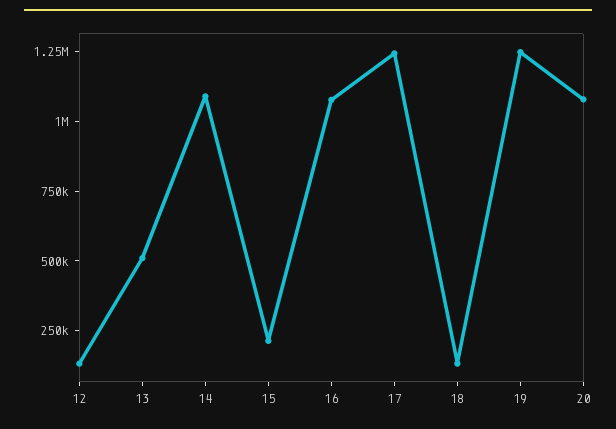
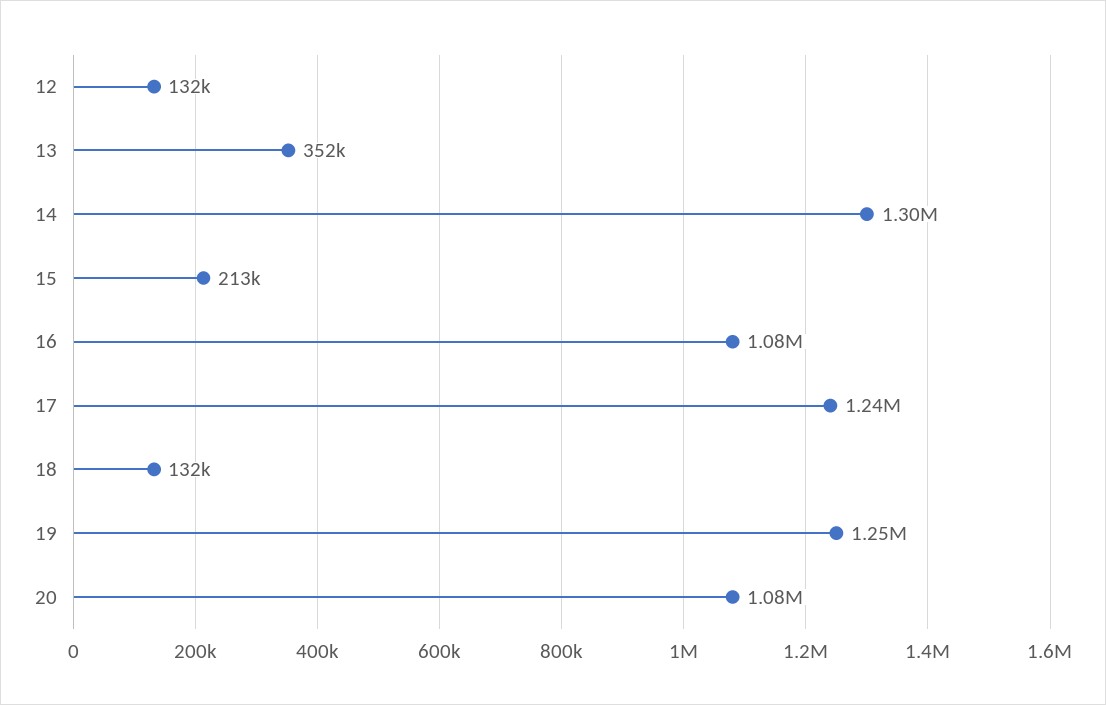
13: 500000 -> 352000
14: 1100000 -> 1300000

